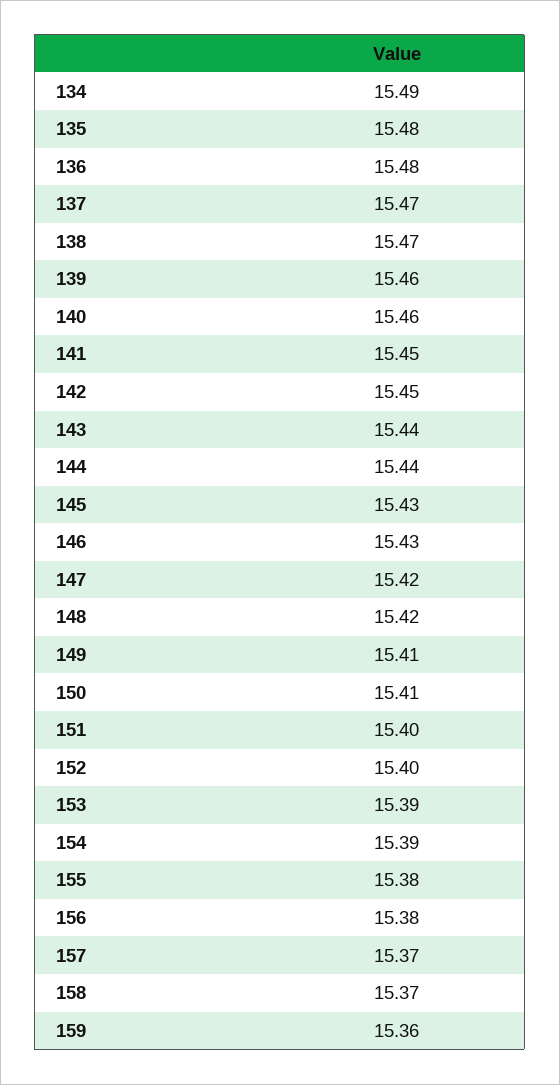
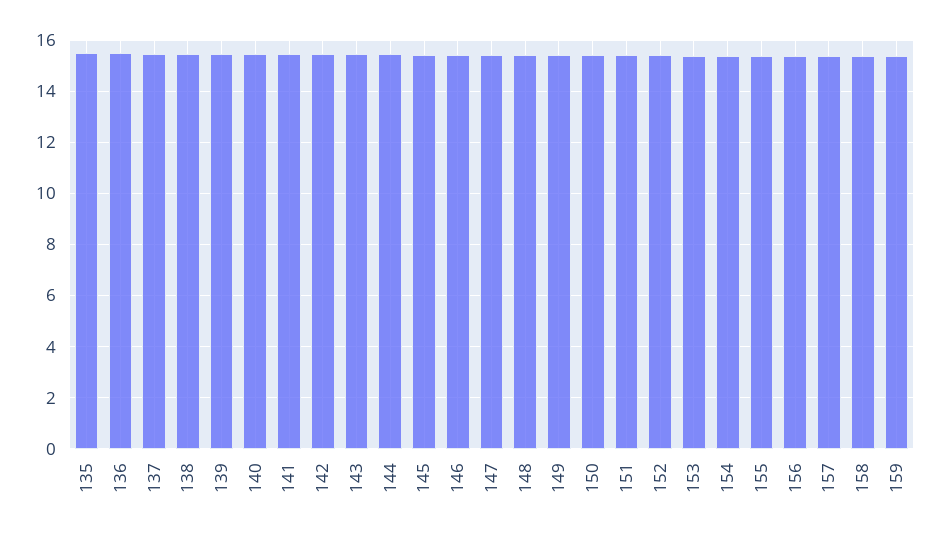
134: 15.49 -> none

